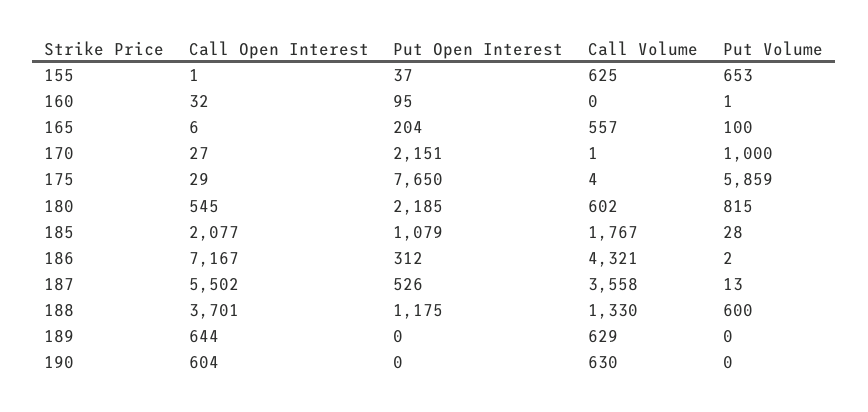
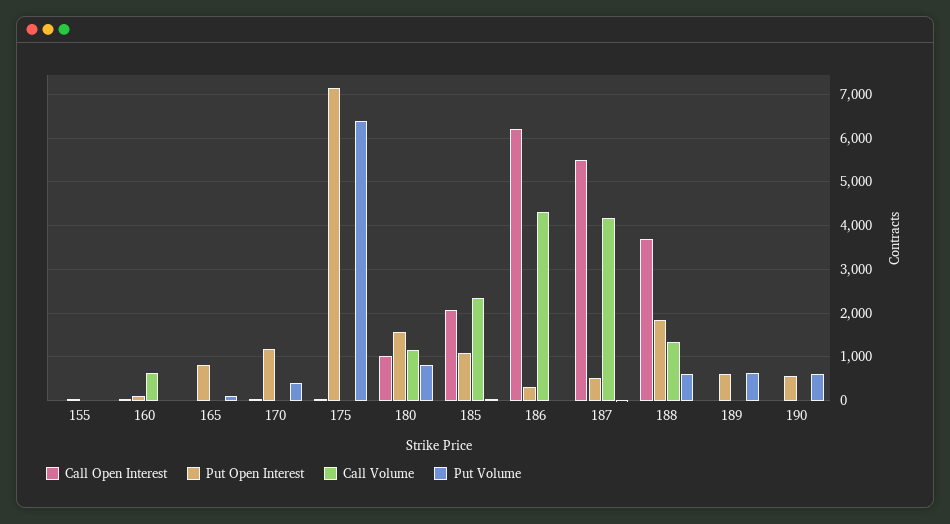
Call Volume, 155: 625 -> 0
Put Volume, 155: 653 -> 0
Call Volume, 160: 0 -> 600
Put Open Interest, 165: 204 -> 800
Call Volume, 165: 557 -> 0
Put Open Interest, 170: 2151 -> 1200
Put Volume, 170: 1000 -> 400
Put Open Interest, 175: 7650 -> 7200
Put Volume, 175: 5859 -> 6400
Call Open Interest, 180: 545 -> 1000
Put Open Interest, 180: 2185 -> 1600
Call Volume, 180: 602 -> 1200
Call Volume, 185: 1767 -> 2400
Call Open Interest, 186: 7167 -> 6200
Call Volume, 187: 3558 -> 4200
Put Open Interest, 188: 1175 -> 1800
Call Open Interest, 189: 644 -> 0
Put Open Interest, 189: 0 -> 600
Call Volume, 189: 629 -> 0
Put Volume, 189: 0 -> 600
Call Open Interest, 190: 604 -> 0
Put Open Interest, 190: 0 -> 600
Call Volume, 190: 630 -> 0
Put Volume, 190: 0 -> 600

